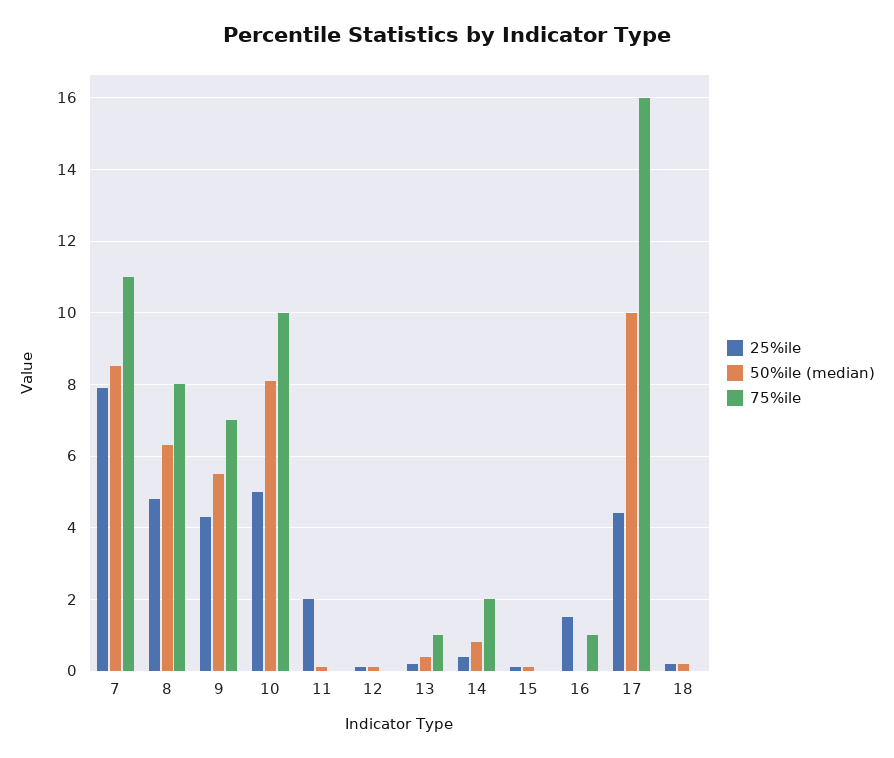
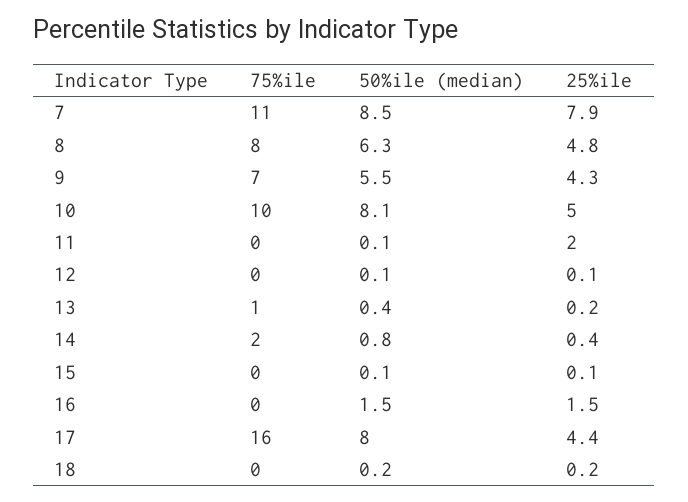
50%ile (median), 16: 0 -> 1.5
75%ile, 16: 1 -> 0
50%ile (median), 17: 10 -> 8

